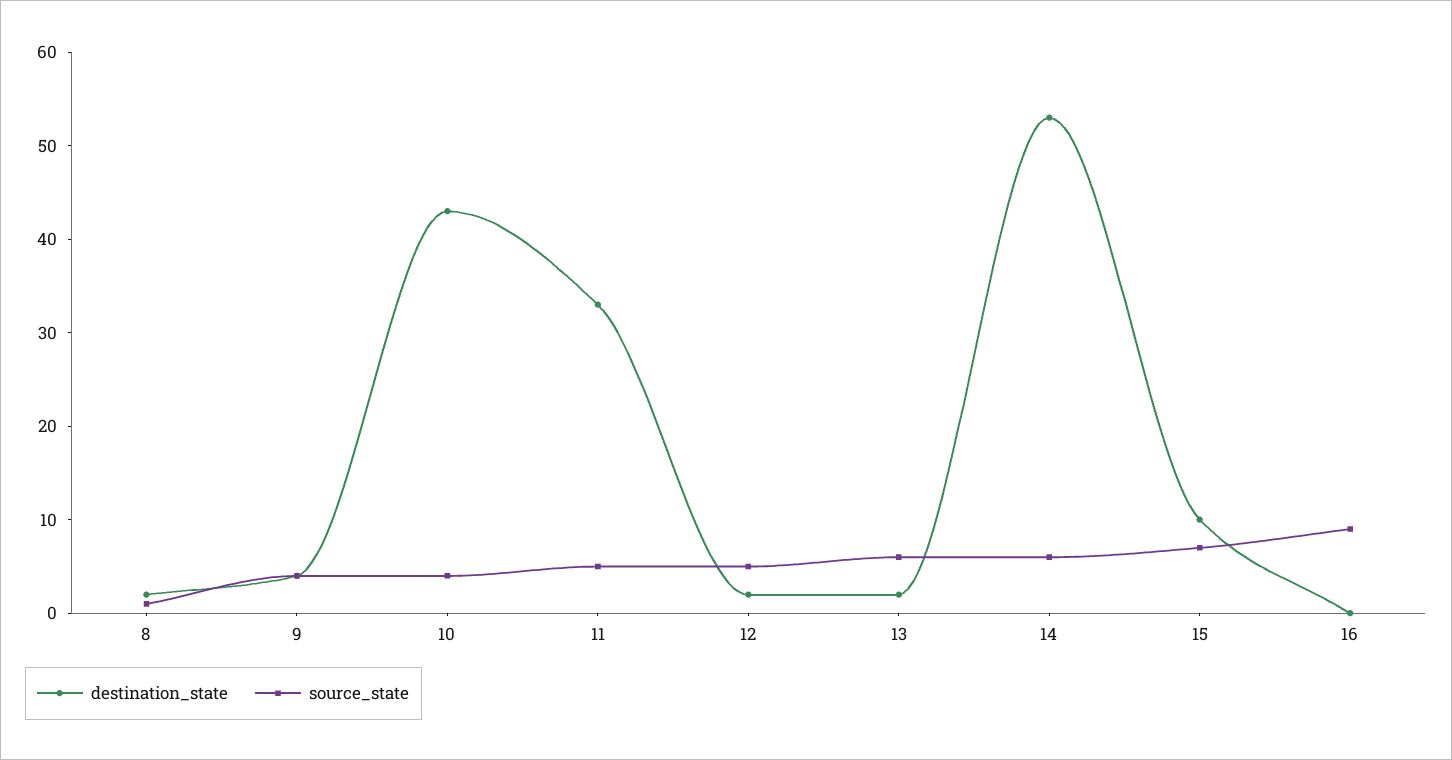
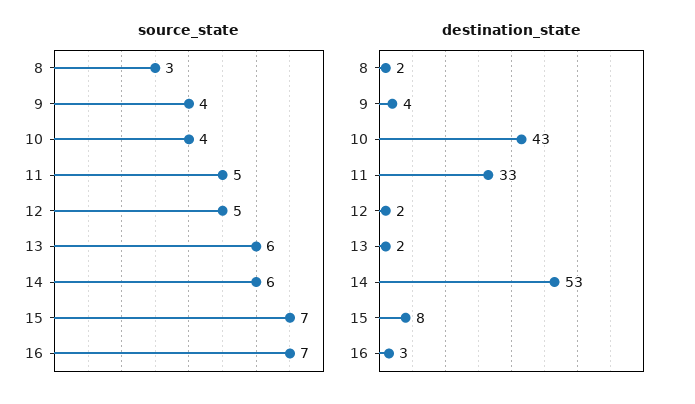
source_state, 8: 1 -> 3
destination_state, 15: 10 -> 8
destination_state, 16: 0 -> 3
source_state, 16: 9 -> 7

